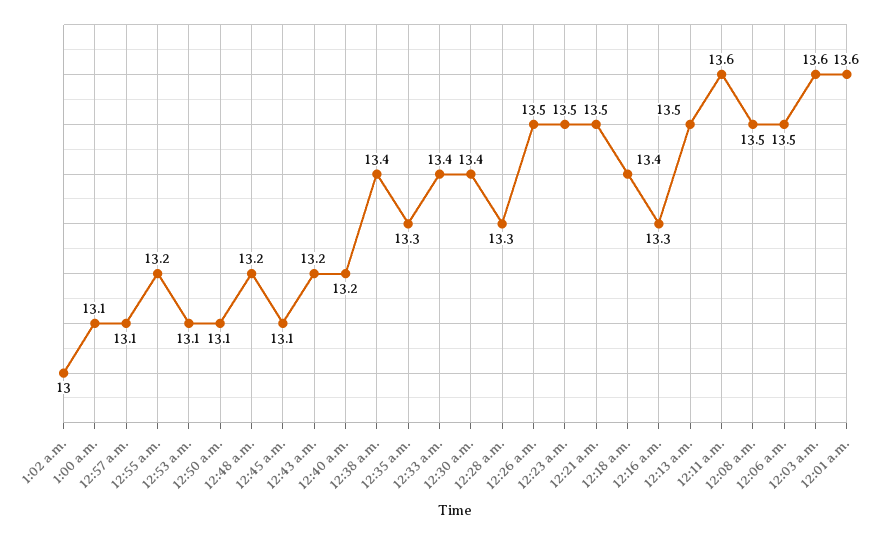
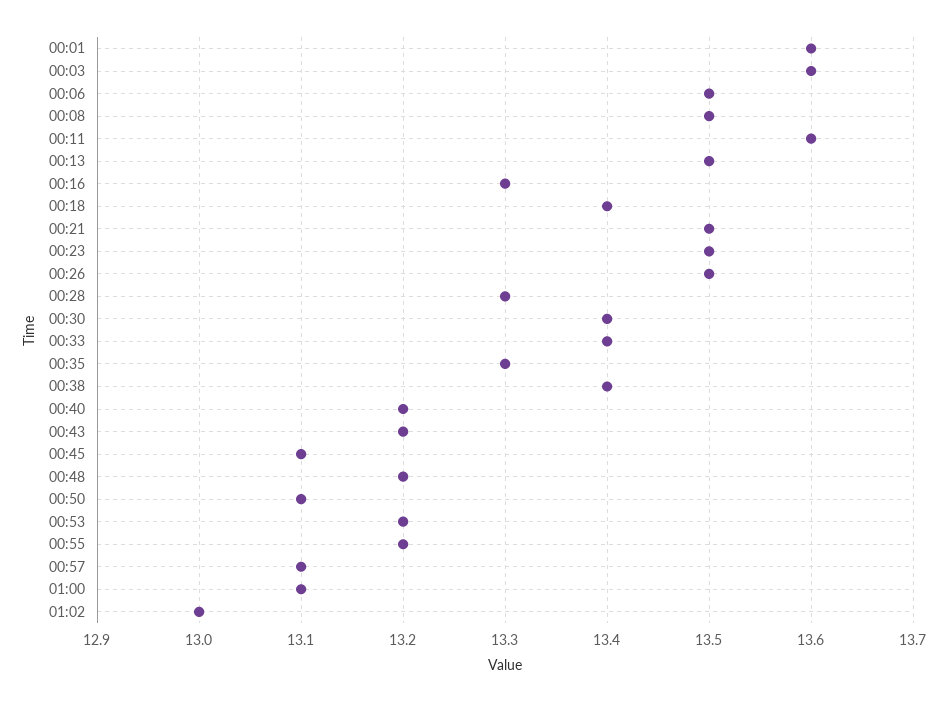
12:53 a.m.: 13.1 -> 13.2

